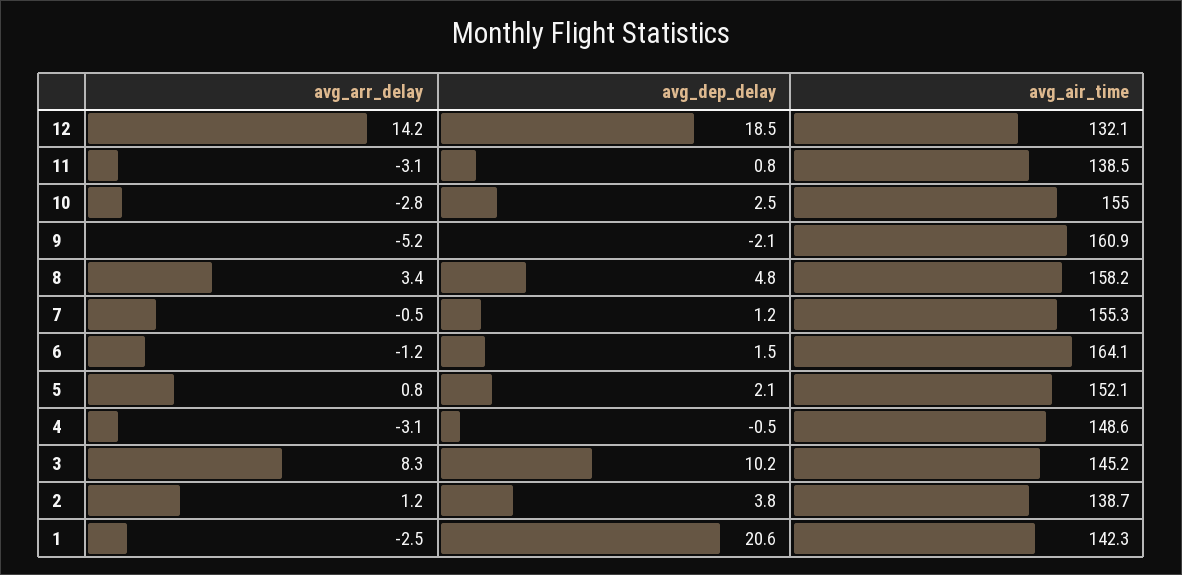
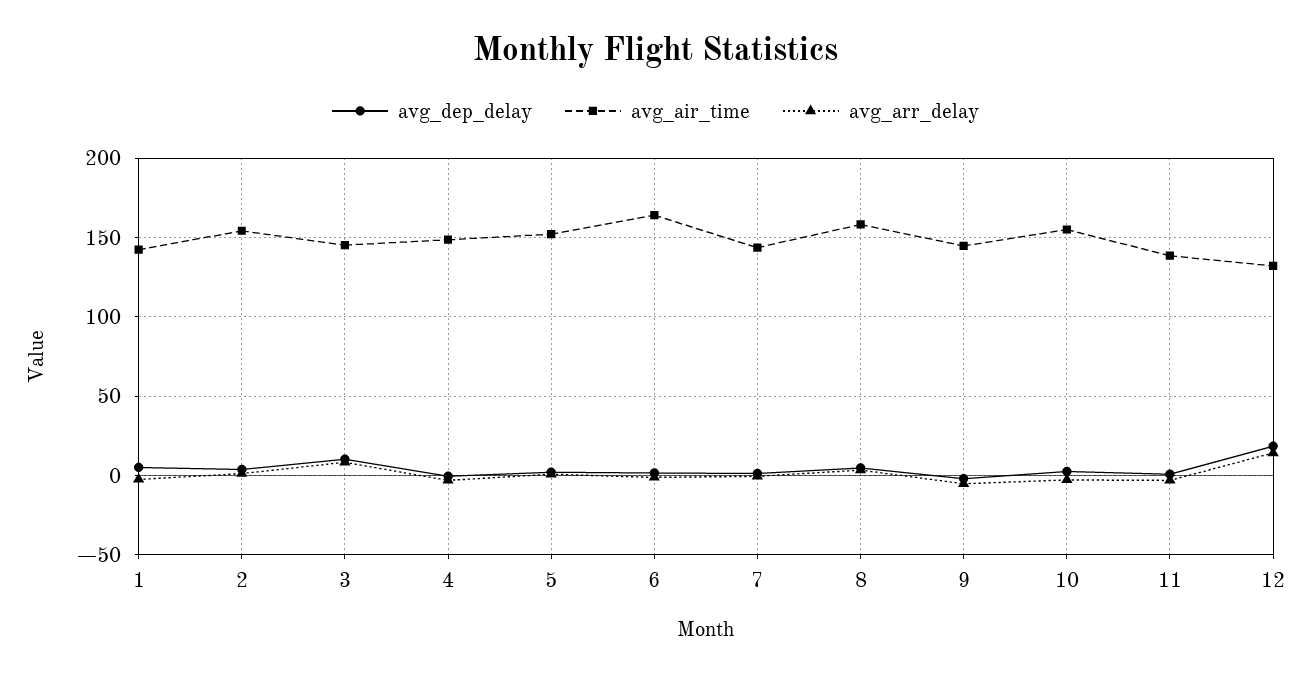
avg_air_time, 9: 160.9 -> 145
avg_air_time, 7: 155.3 -> 145
avg_air_time, 2: 138.7 -> 155
avg_dep_delay, 1: 20.6 -> 5

